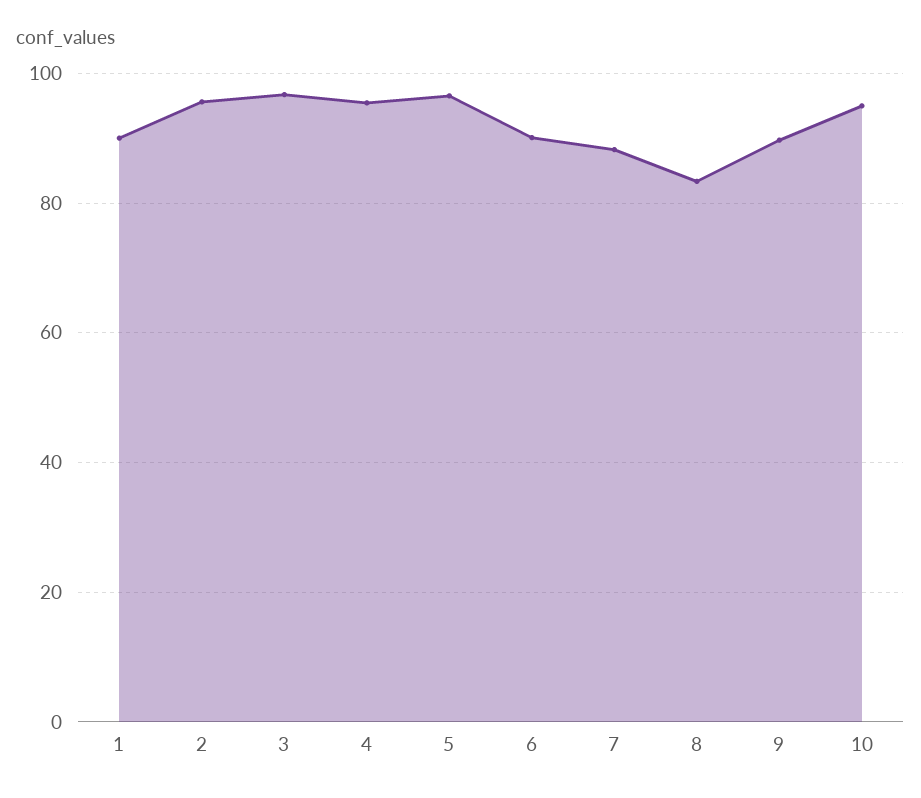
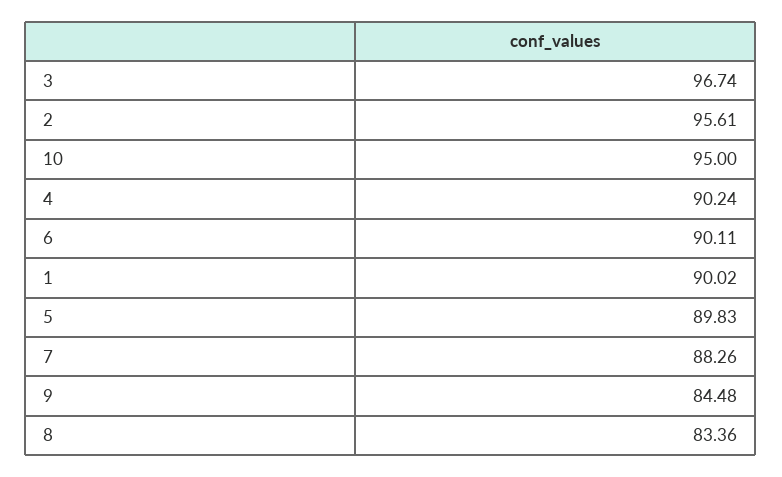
4: 96 -> 90.24
5: 96 -> 89.83
9: 90 -> 84.48

